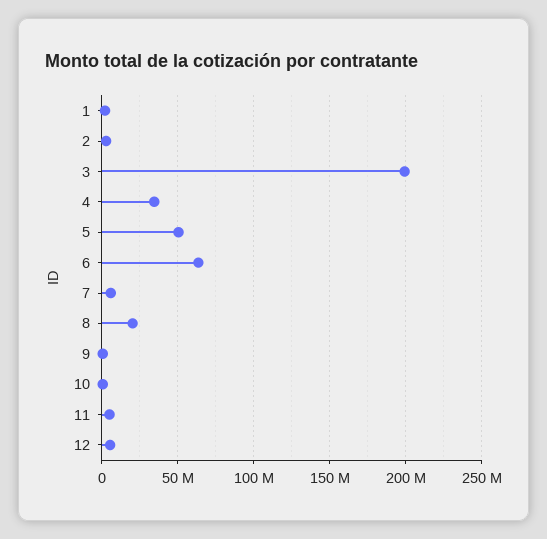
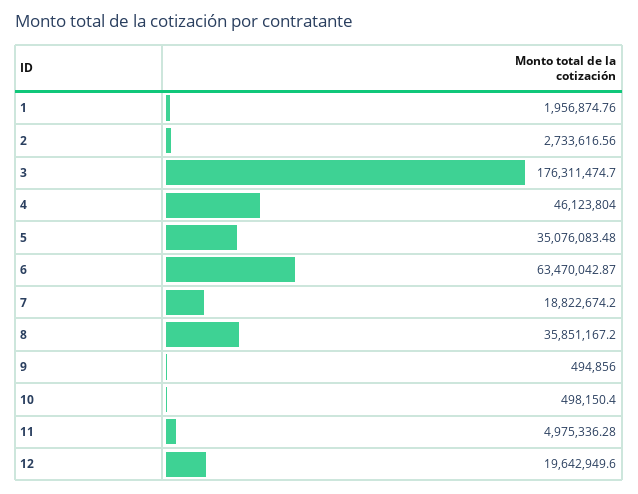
3: 200000000 -> 176311474.7
4: 35000000 -> 46123804
5: 50000000 -> 35076083.48
7: 5000000 -> 18822674.2
8: 20000000 -> 35851167.2
12: 5000000 -> 19642949.6

